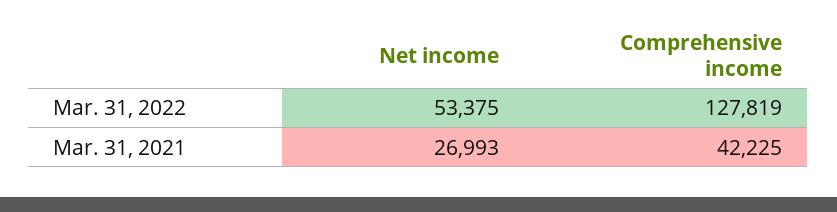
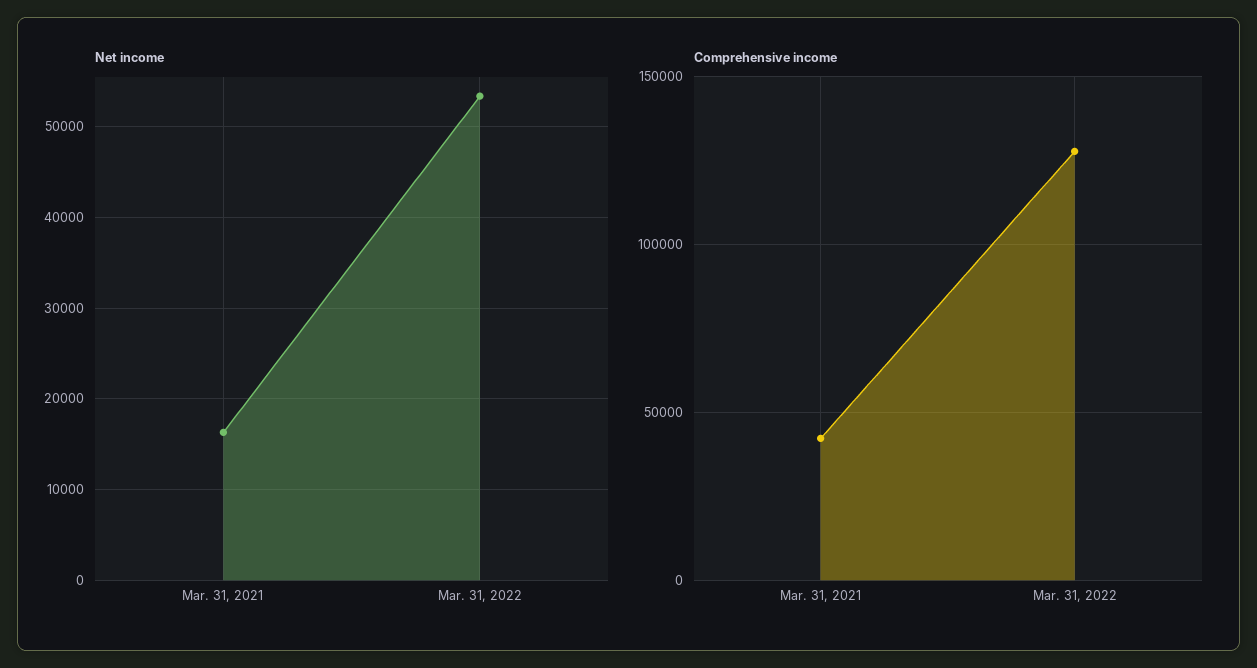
Net income, Mar. 31, 2021: 26993 -> 16000

